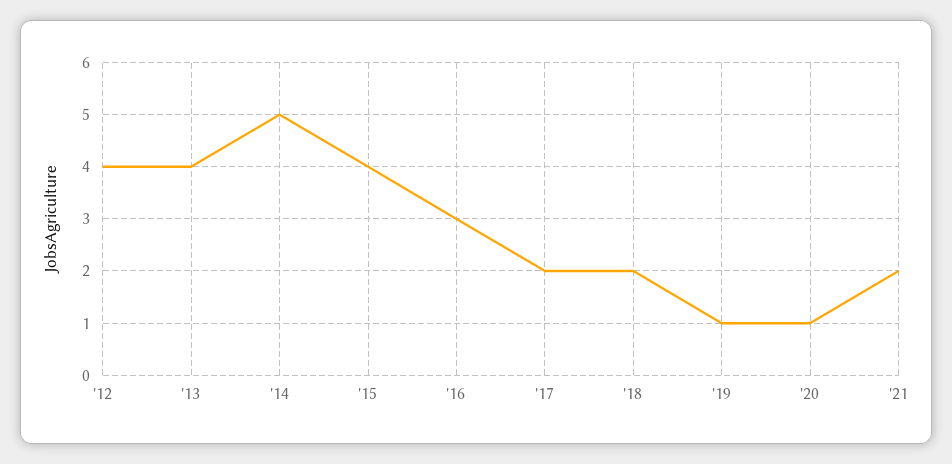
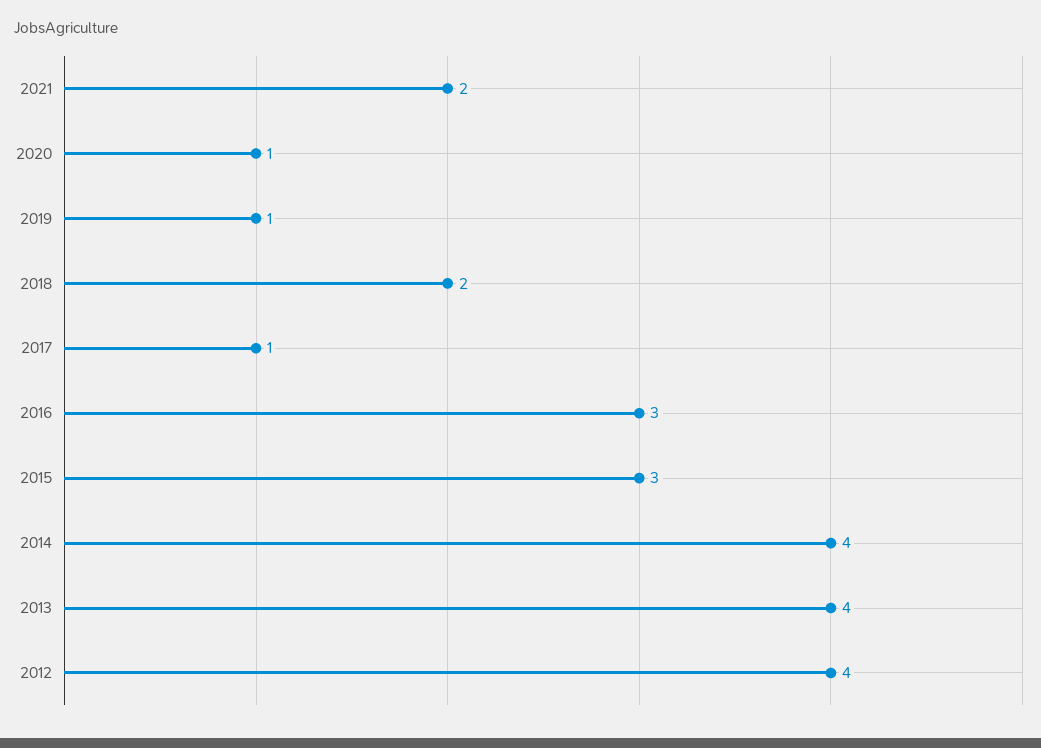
'14: 5 -> 4
'15: 4 -> 3
'17: 2 -> 1

